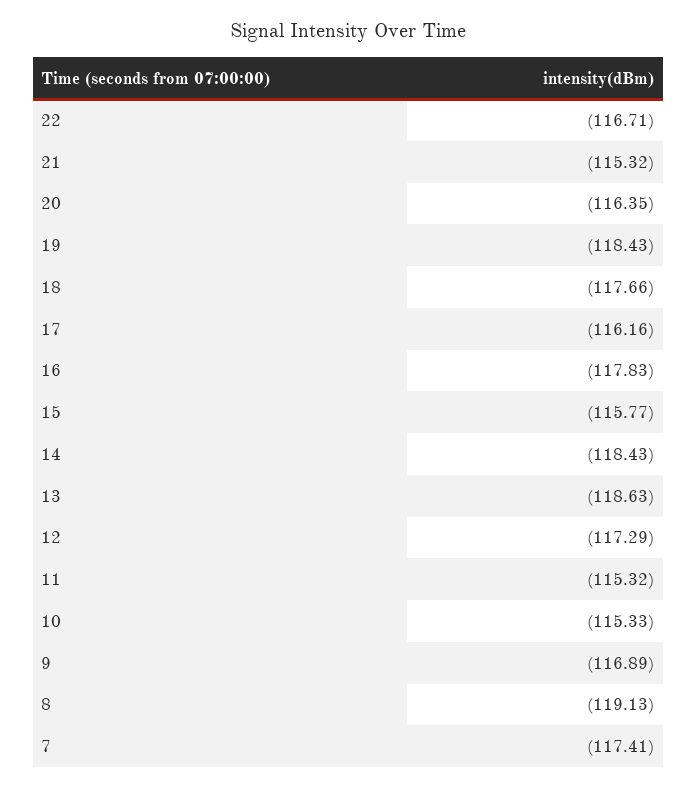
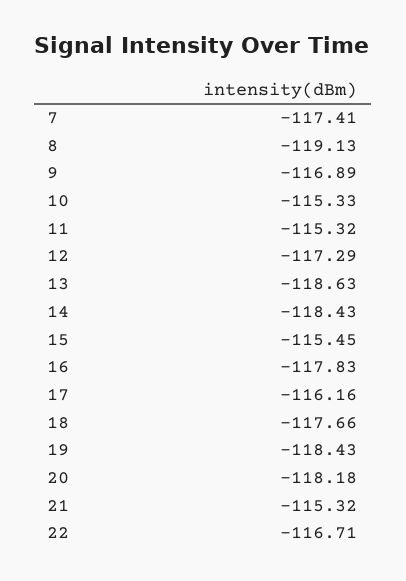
20: -116.35 -> -118.18
15: -115.77 -> -115.45

